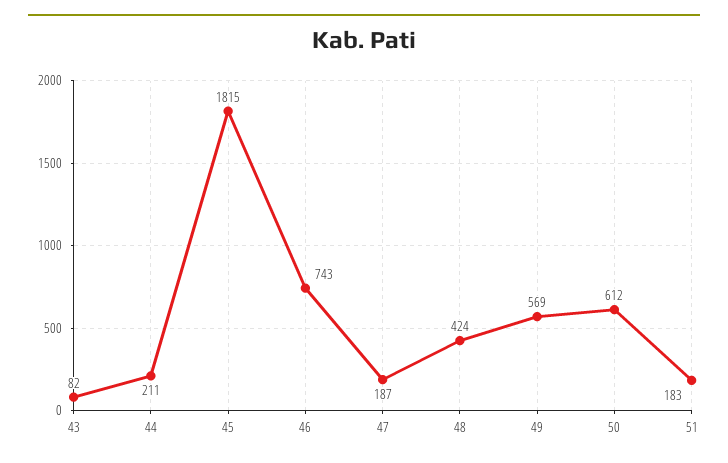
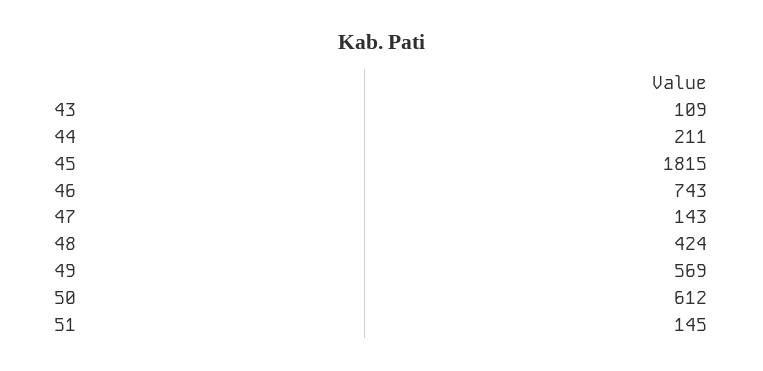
43: 82 -> 109
47: 187 -> 143
51: 183 -> 145

